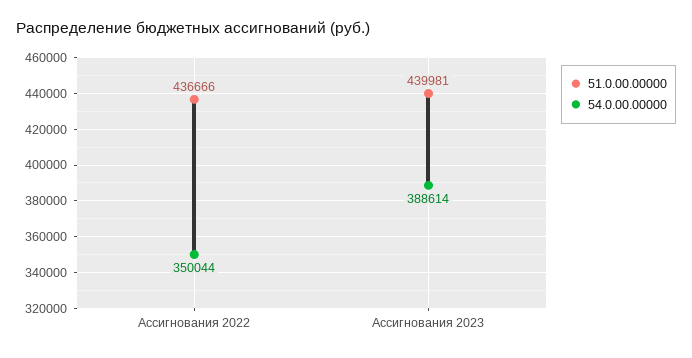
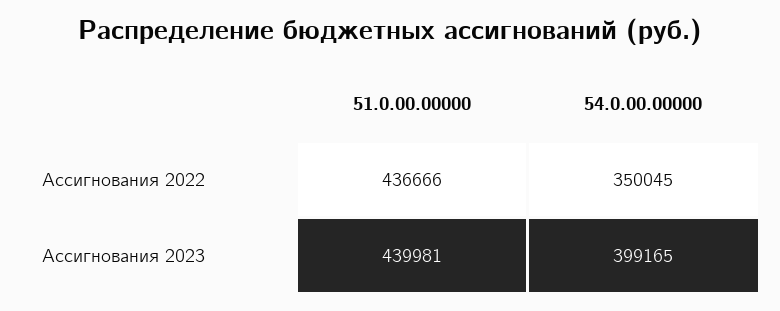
54.0.00.00000, Ассигнования 2022: 350044 -> 350045
54.0.00.00000, Ассигнования 2023: 388614 -> 399165

